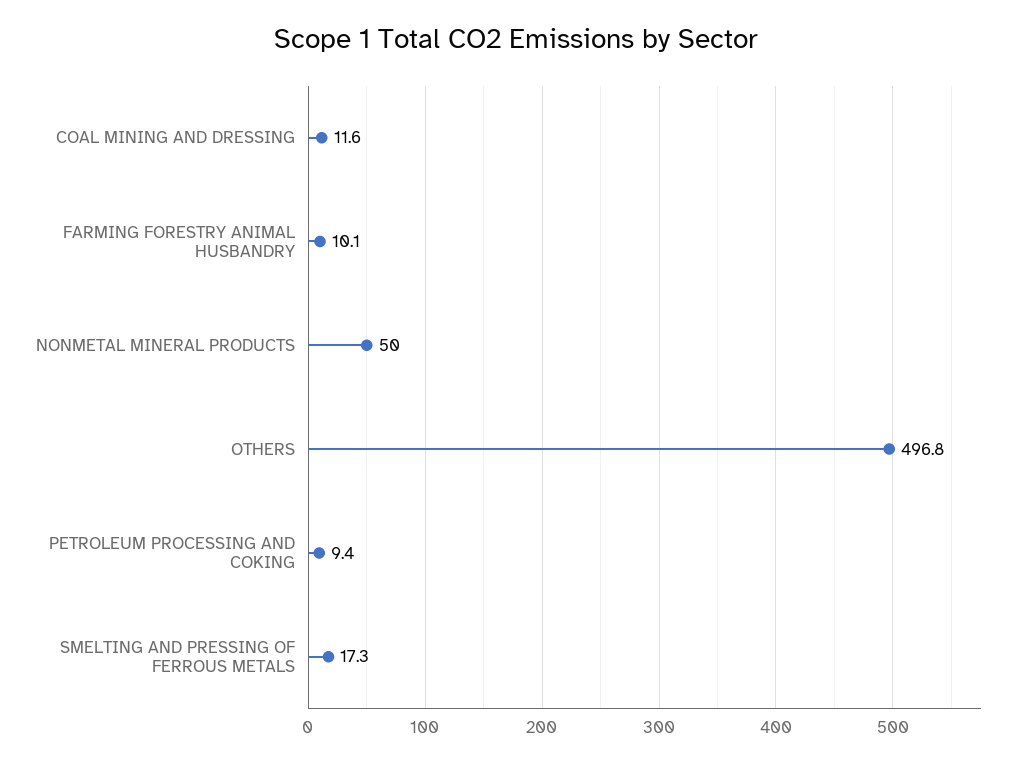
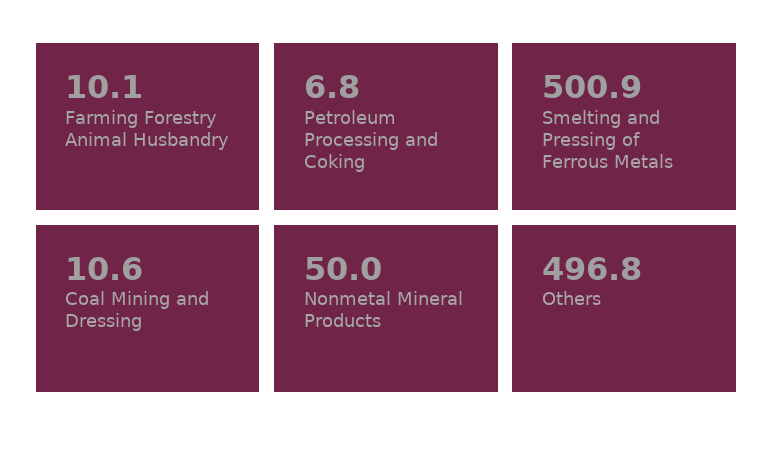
COAL MINING AND DRESSING: 11.6 -> 10.6
PETROLEUM PROCESSING AND COKING: 9.4 -> 6.8
SMELTING AND PRESSING OF FERROUS METALS: 17.3 -> 500.9

